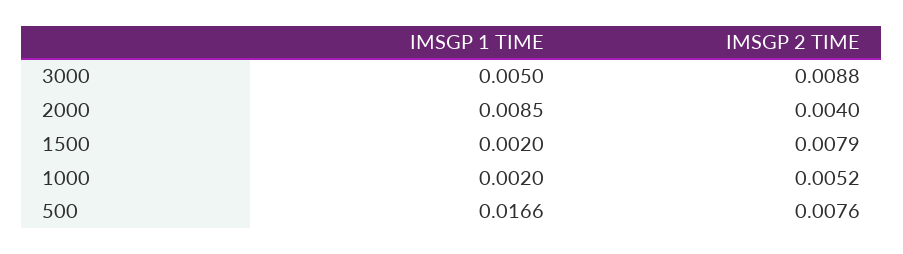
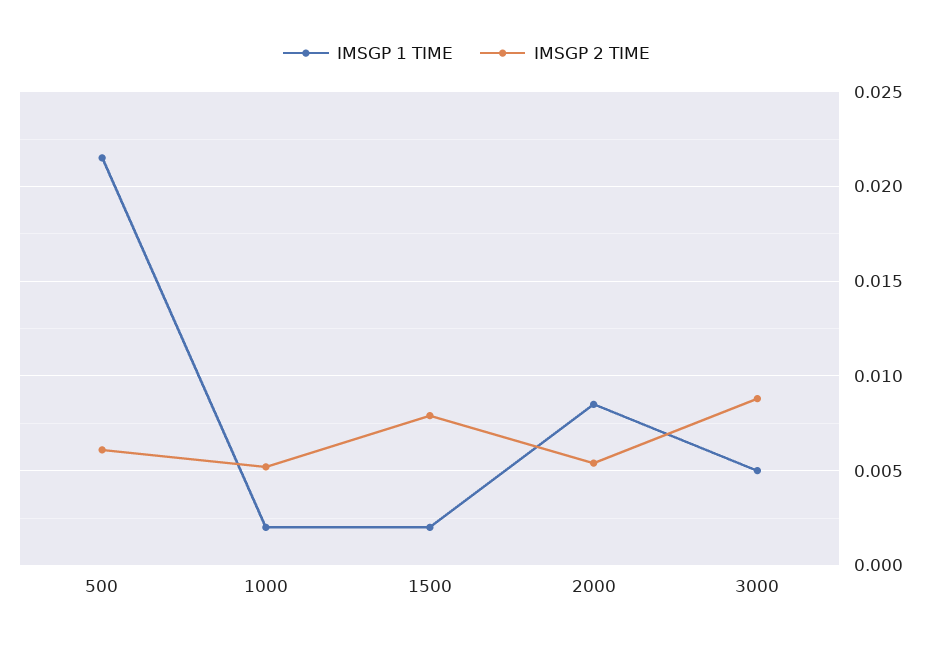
IMSGP 2 TIME, 2000: 0.004 -> 0.0055
IMSGP 1 TIME, 500: 0.0166 -> 0.0215
IMSGP 2 TIME, 500: 0.0076 -> 0.006

